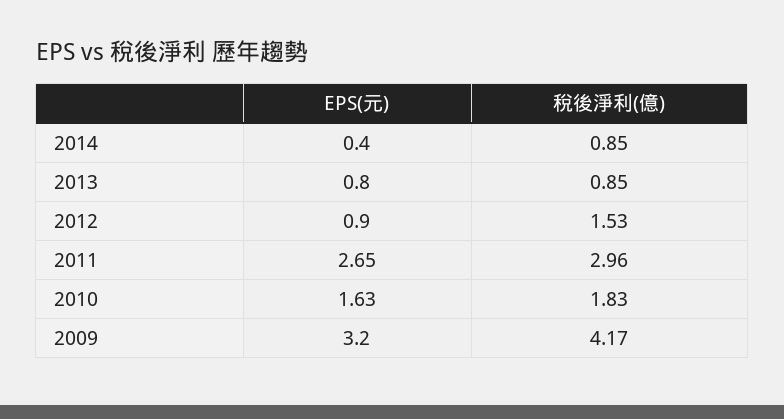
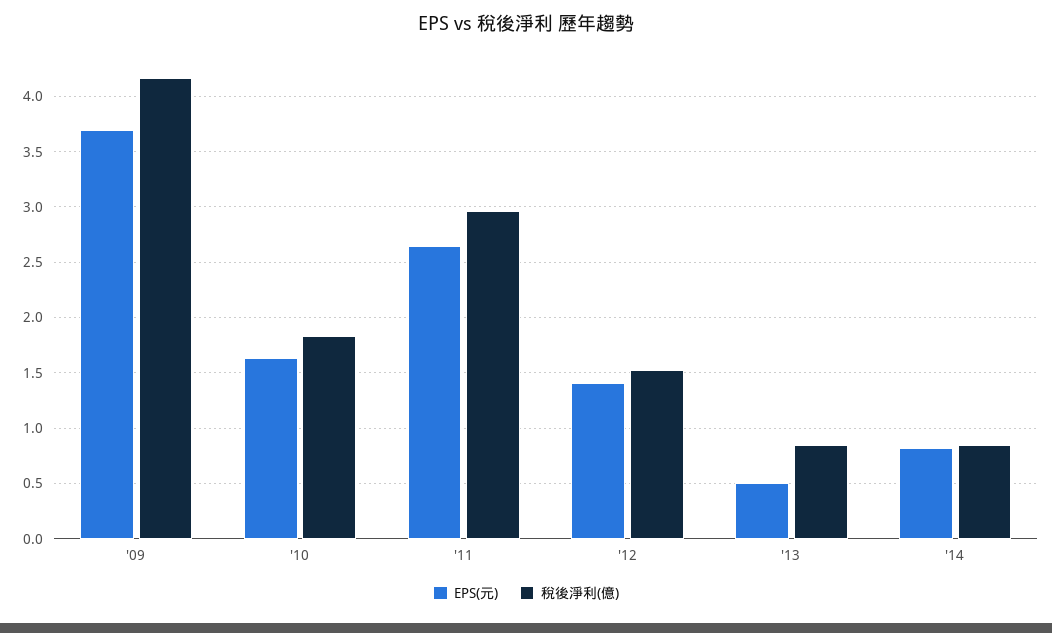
EPS(元), 2014: 0.4 -> 0.8
EPS(元), 2013: 0.8 -> 0.5
EPS(元), 2012: 0.9 -> 1.4
EPS(元), 2009: 3.2 -> 3.7

